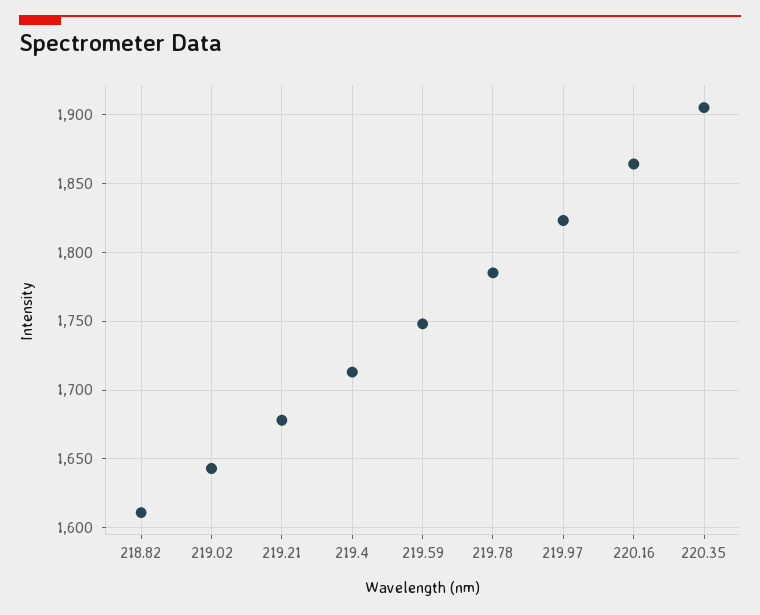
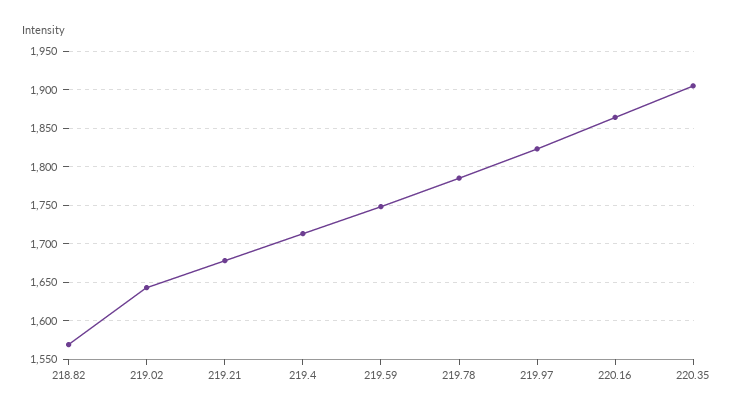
218.82: 1610 -> 1570

